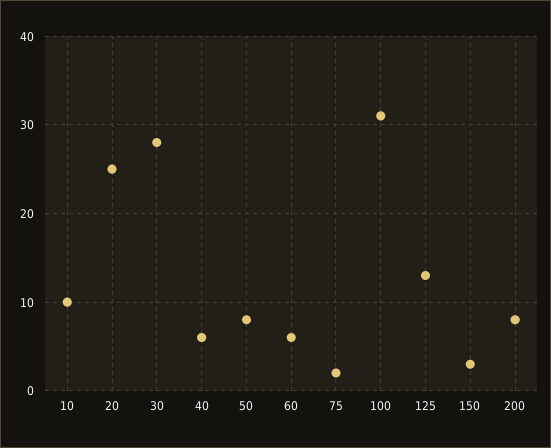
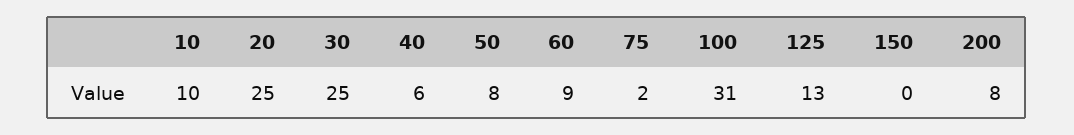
30: 28 -> 25
60: 6 -> 9
150: 3 -> 0

